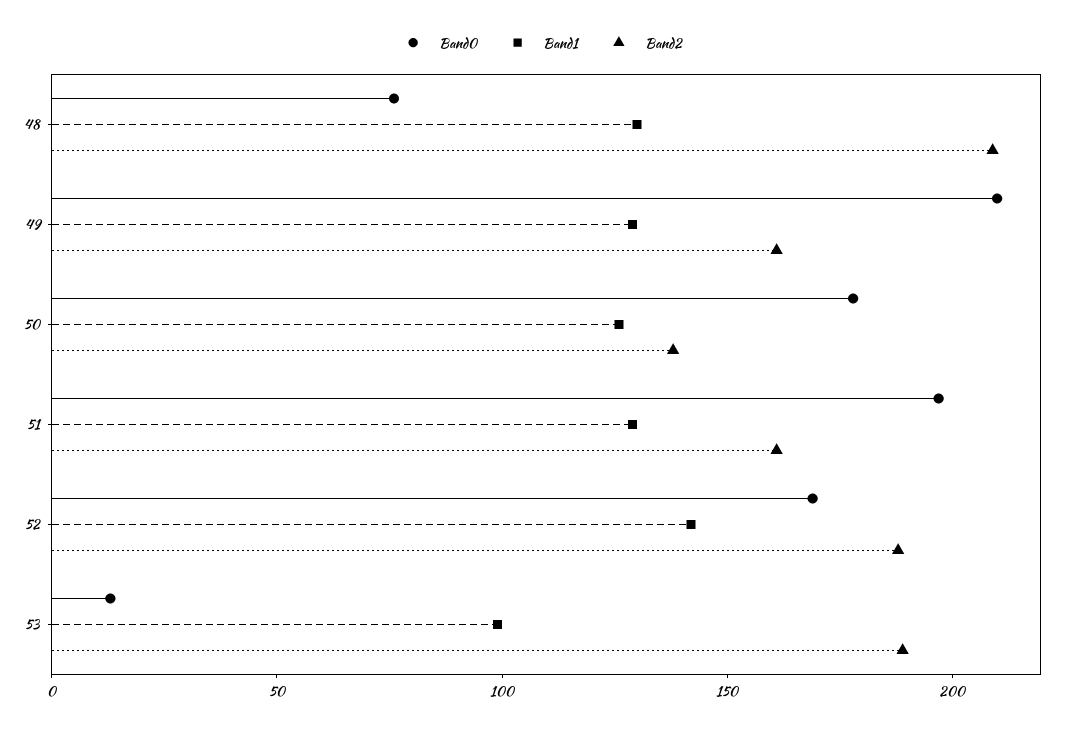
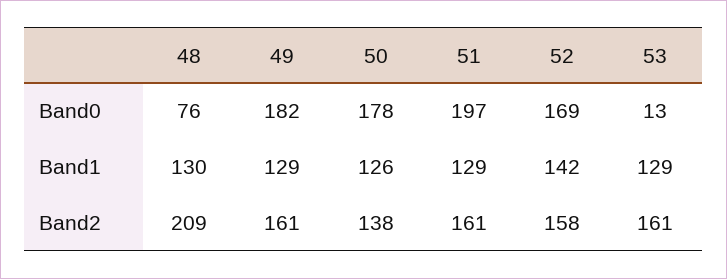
Band0, 49: 210 -> 182
Band2, 52: 190 -> 158
Band1, 53: 100 -> 129
Band2, 53: 190 -> 161

